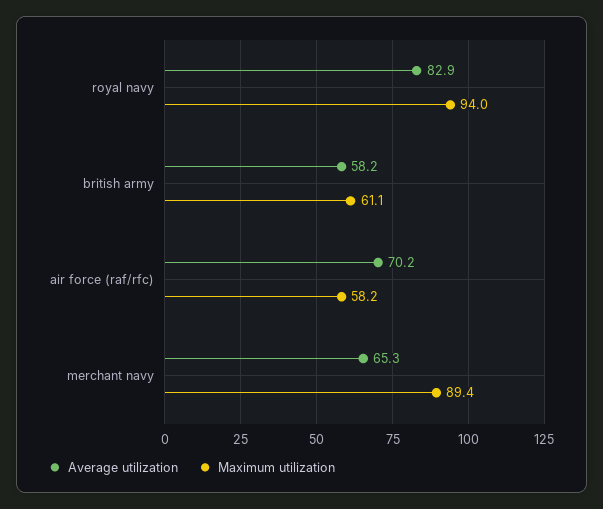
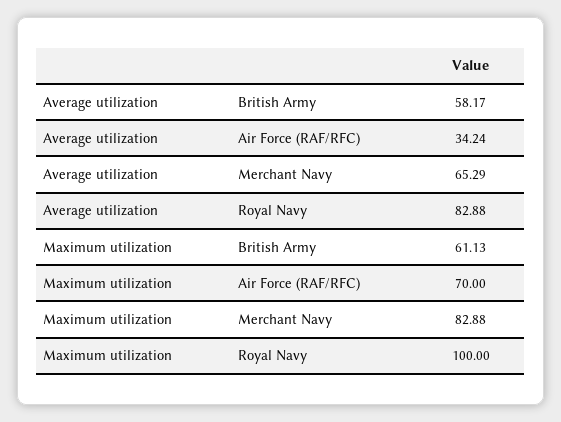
Maximum utilization, royal navy: 94 -> 100
Average utilization, air force (raf/rfc): 70.2 -> 34.24
Maximum utilization, air force (raf/rfc): 58.2 -> 70
Maximum utilization, merchant navy: 89.4 -> 82.88

